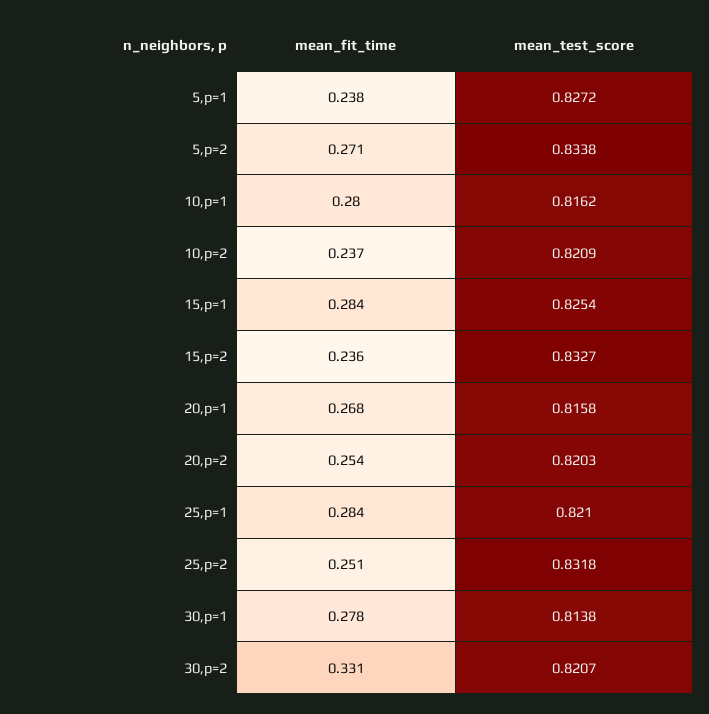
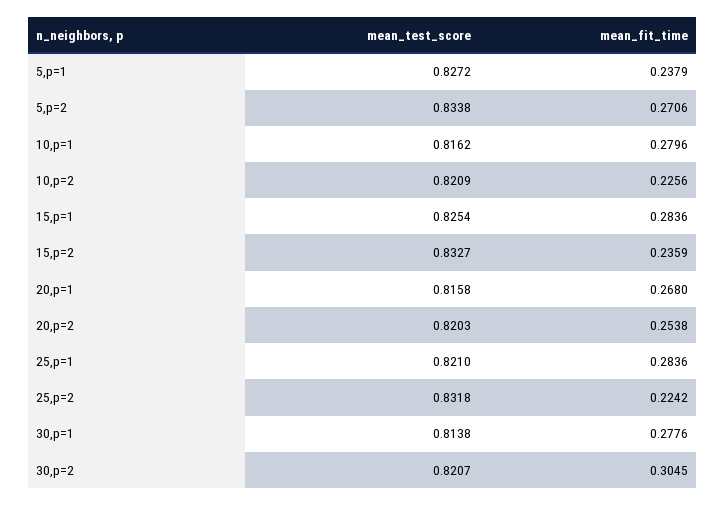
mean_fit_time, 10,p=2: 0.237 -> 0.2256
mean_fit_time, 25,p=2: 0.251 -> 0.2242
mean_fit_time, 30,p=2: 0.331 -> 0.3045

